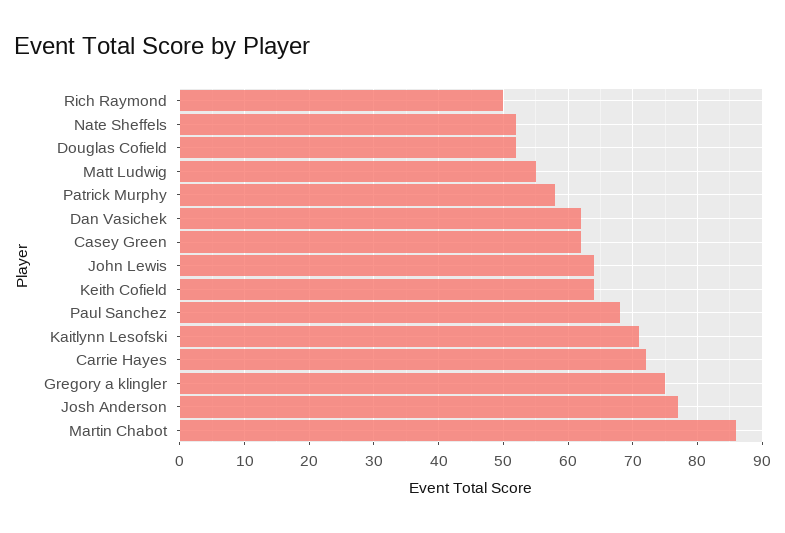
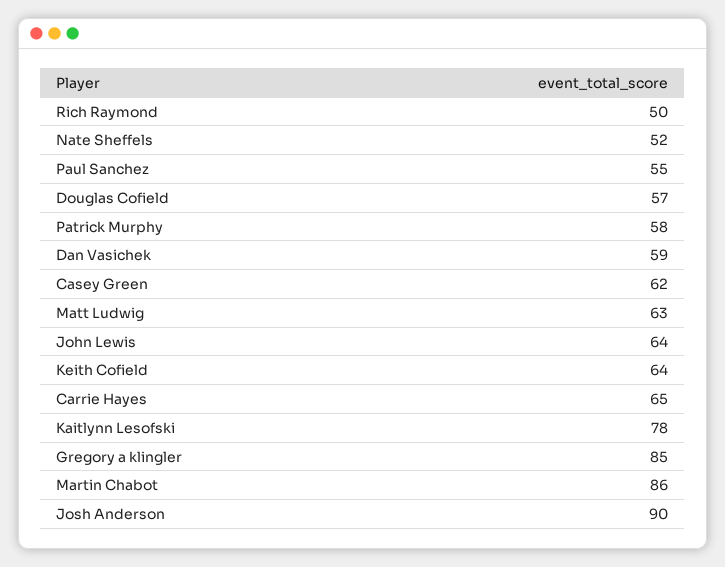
Douglas Cofield: 52 -> 57
Matt Ludwig: 55 -> 63
Dan Vasichek: 62 -> 59
Paul Sanchez: 68 -> 55
Kaitlynn Lesofski: 71 -> 78
Carrie Hayes: 72 -> 65
Gregory a klingler: 75 -> 85
Josh Anderson: 77 -> 90

